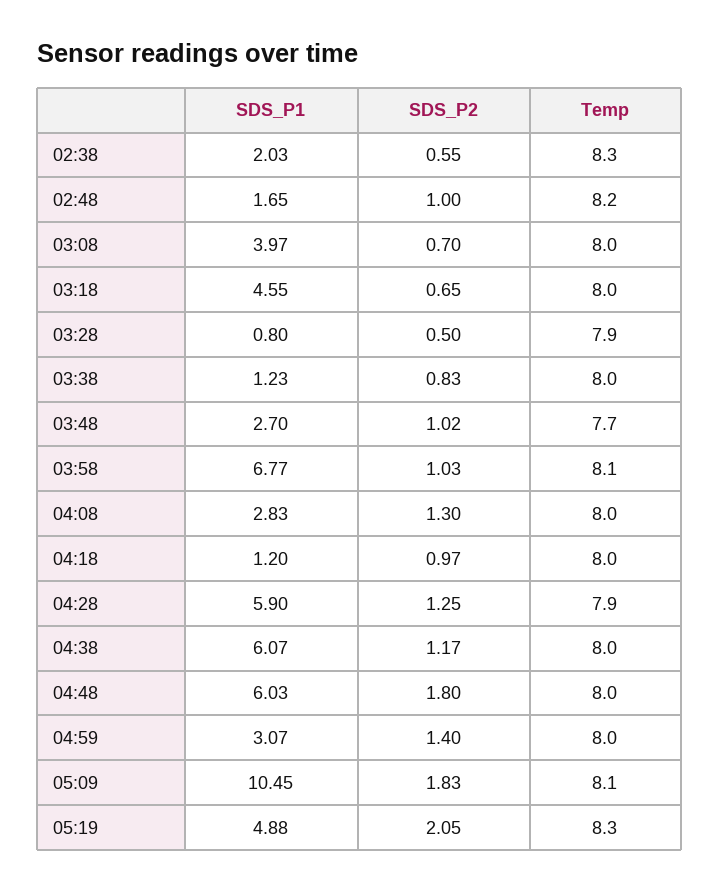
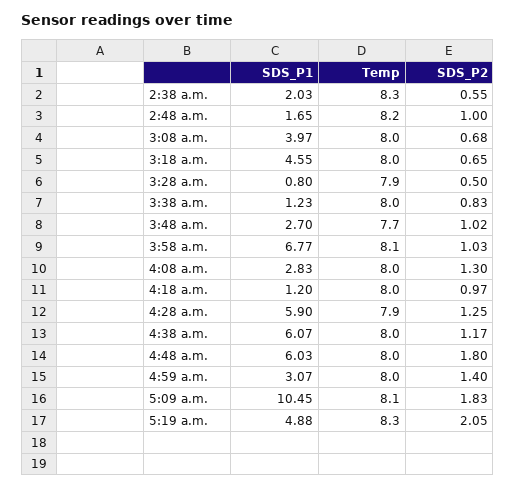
SDS_P2, 03:08: 0.7 -> 0.68

